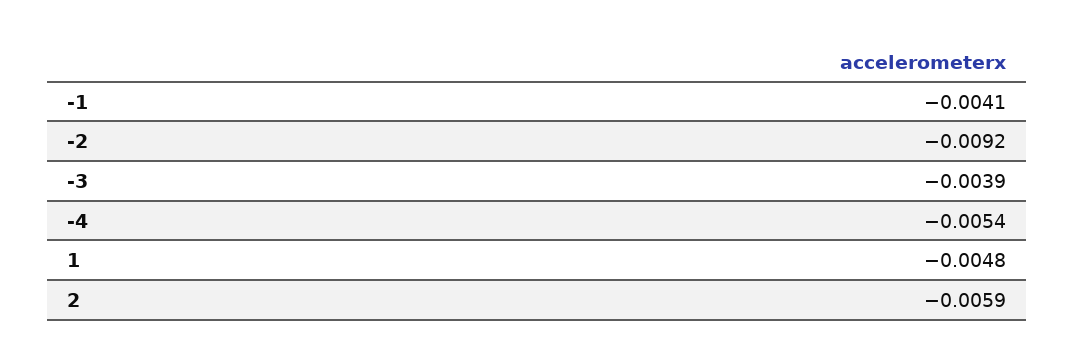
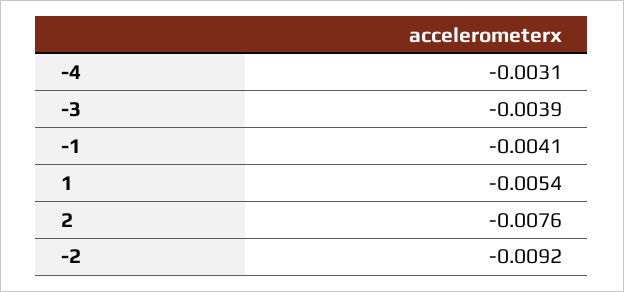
-4: -0.0054 -> -0.0031
1: -0.0048 -> -0.0054
2: -0.0059 -> -0.0076

